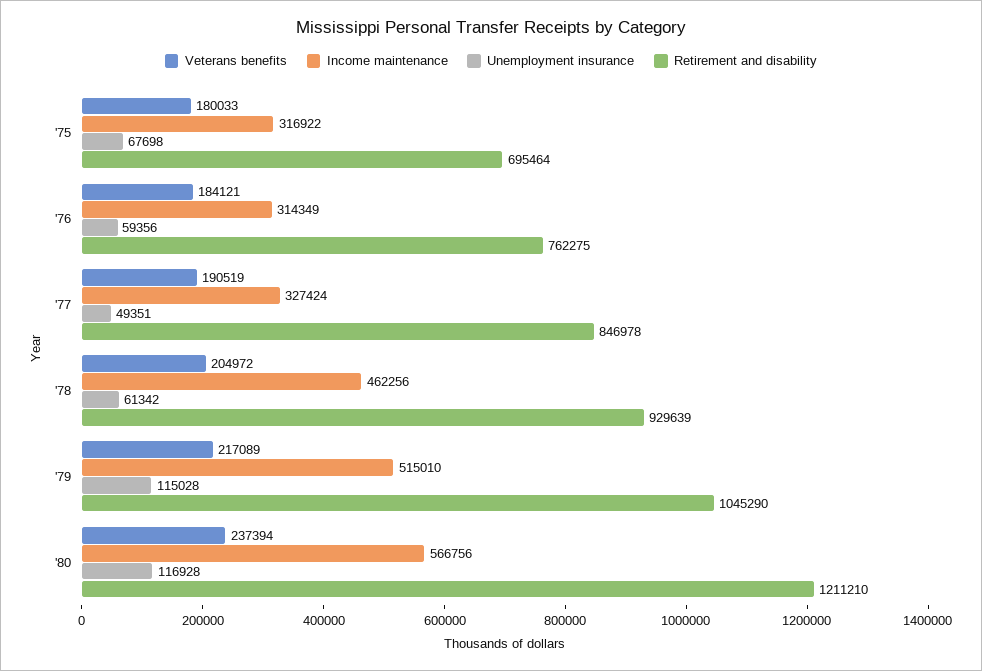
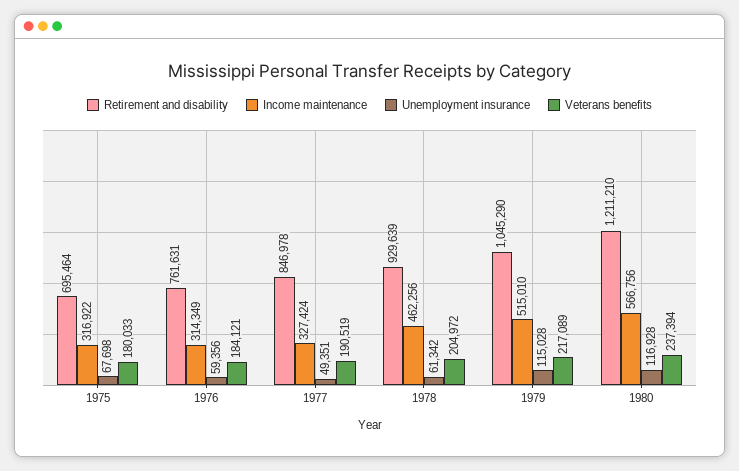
Retirement and disability, '76: 762275 -> 761631

